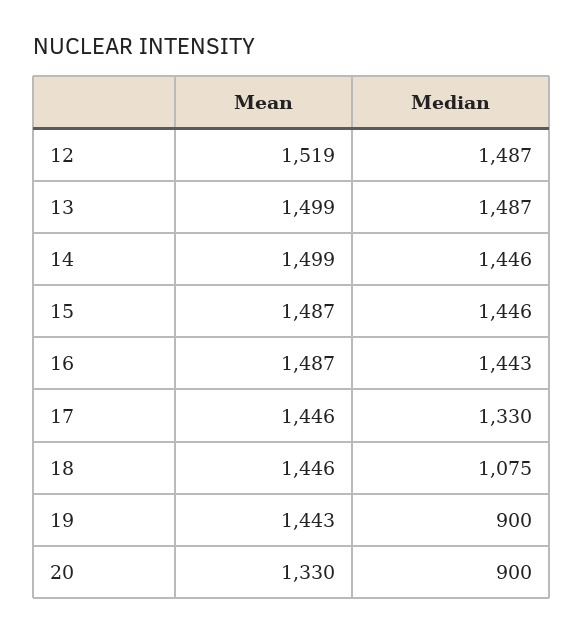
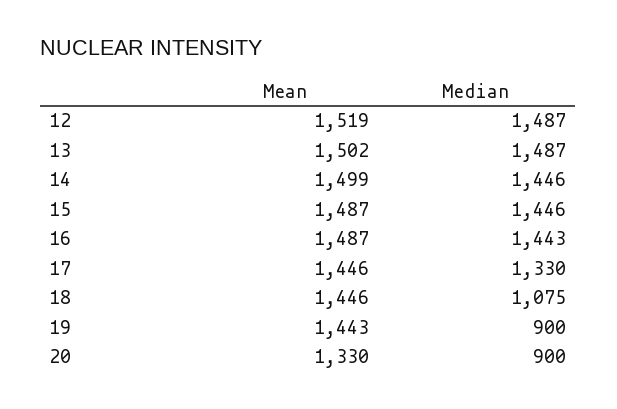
Mean, 13: 1499 -> 1502

